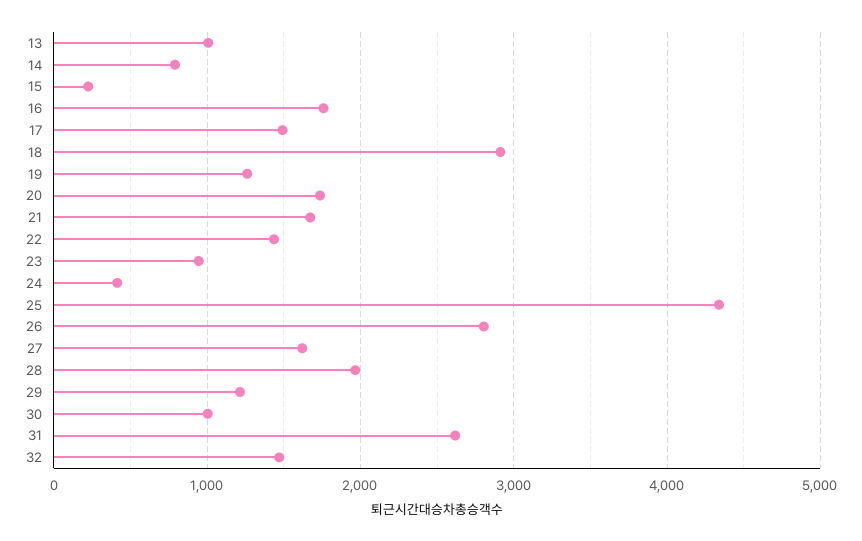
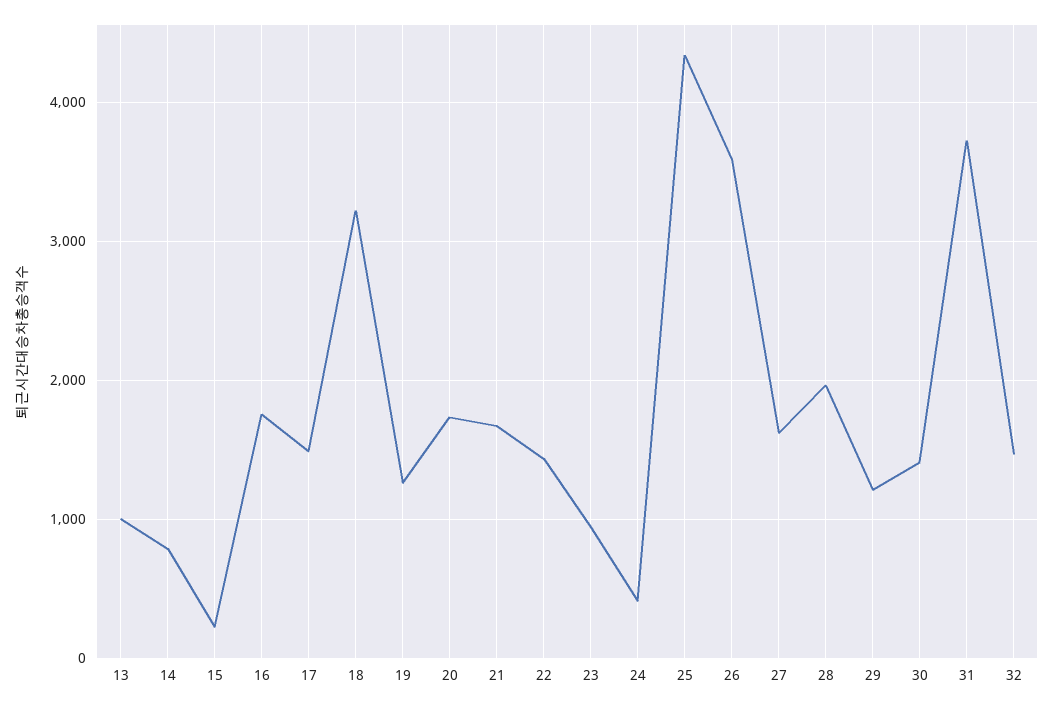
18: 2900 -> 3200
26: 2800 -> 3600
30: 1000 -> 1400
31: 2600 -> 3700

